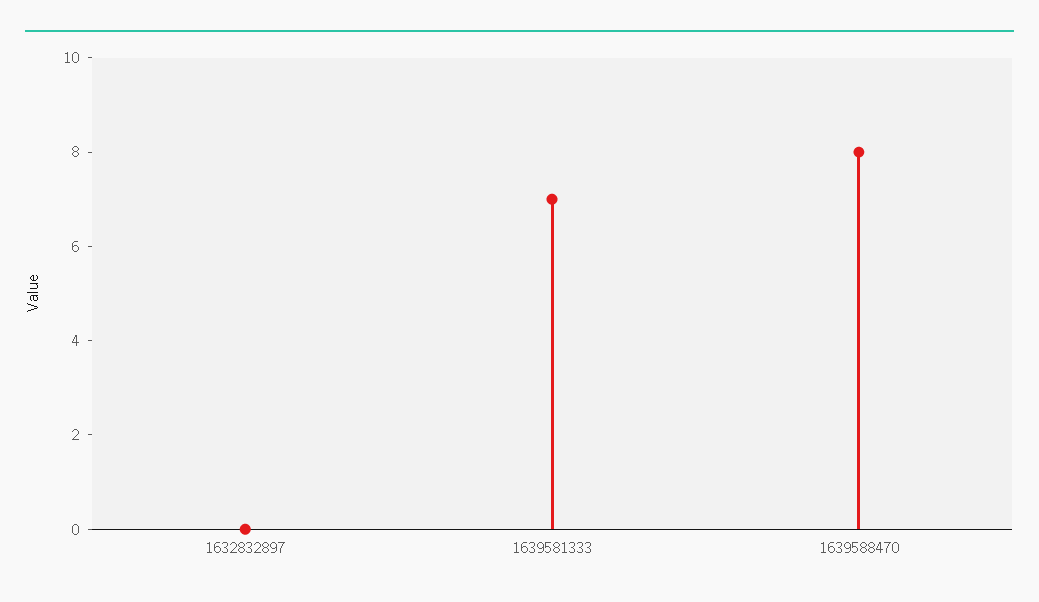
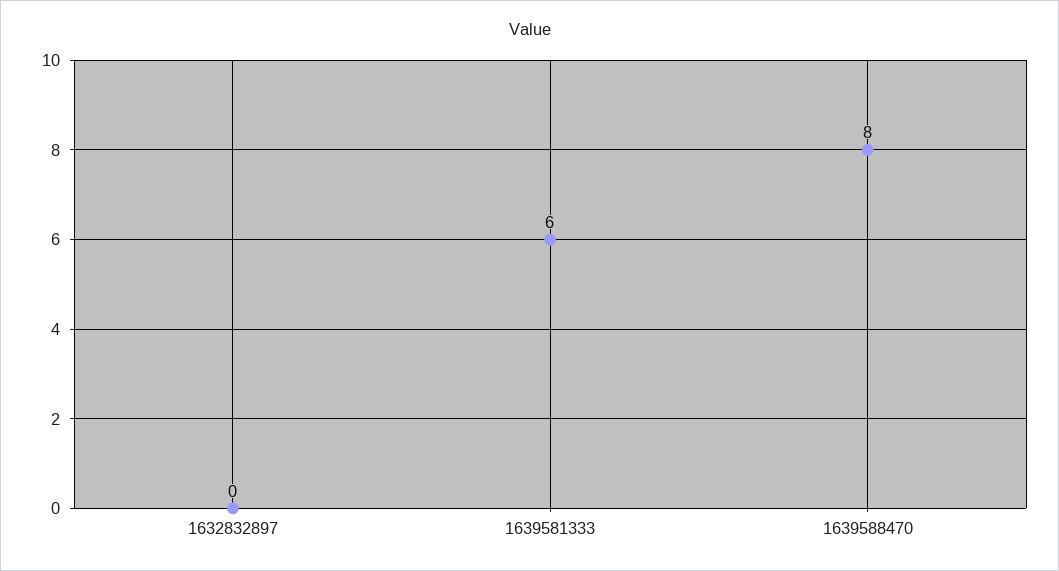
1639581333: 7 -> 6

